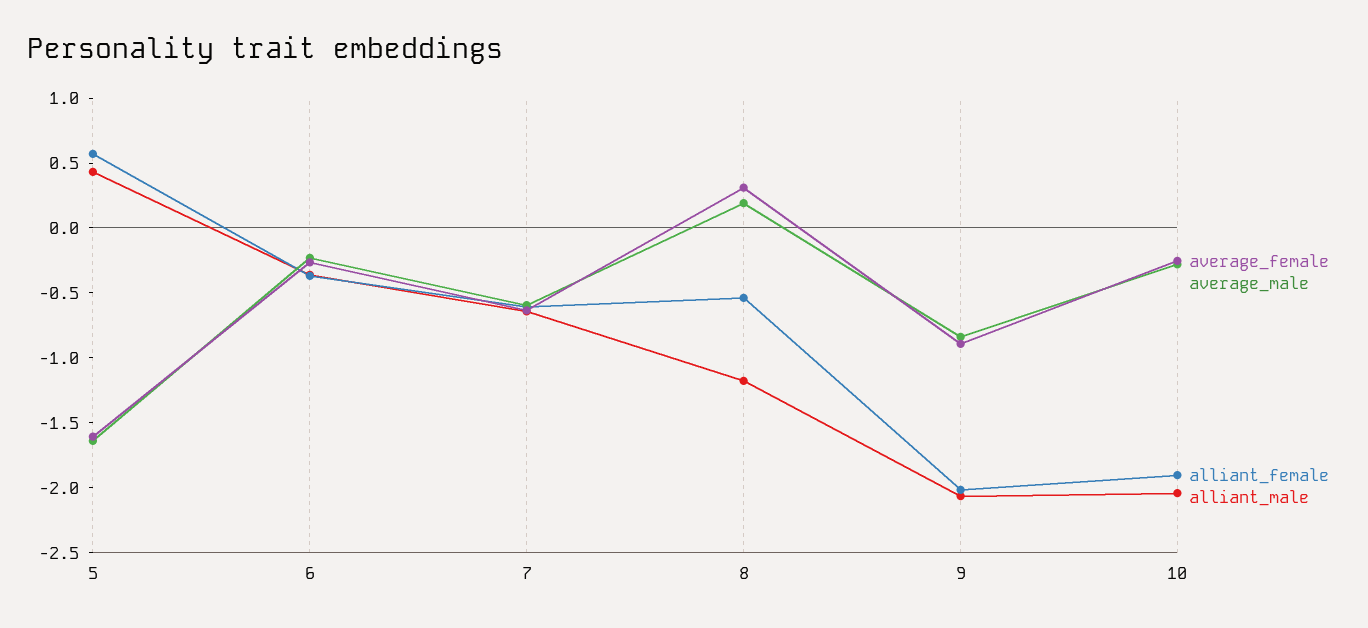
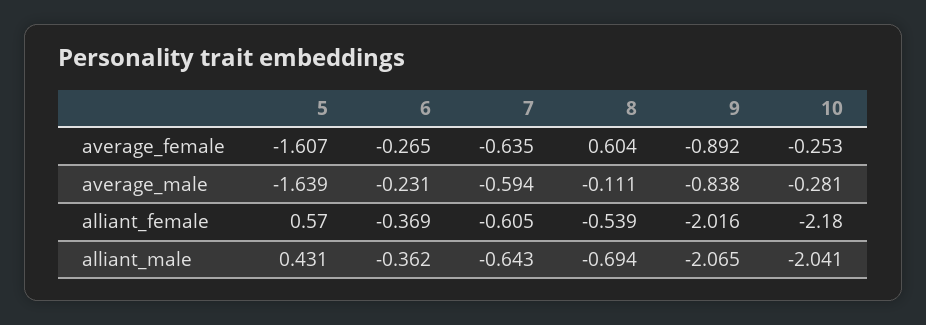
average_female, 8: 0.3 -> 0.604
average_male, 8: 0.2 -> -0.111
alliant_male, 8: -1.2 -> -0.694
alliant_female, 10: -1.9 -> -2.18

